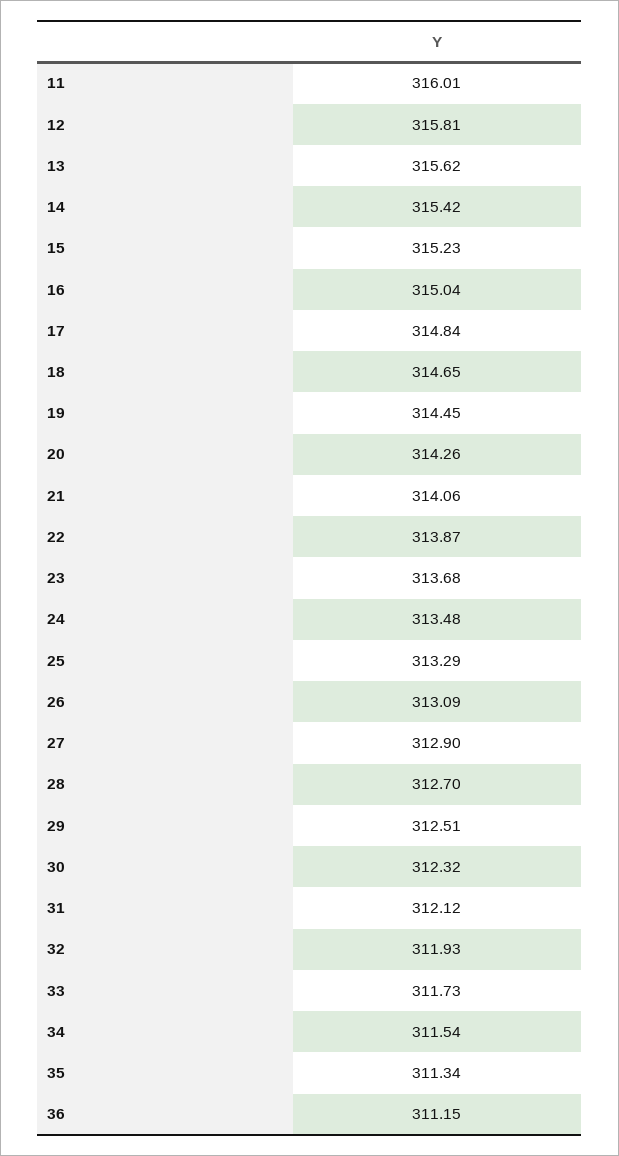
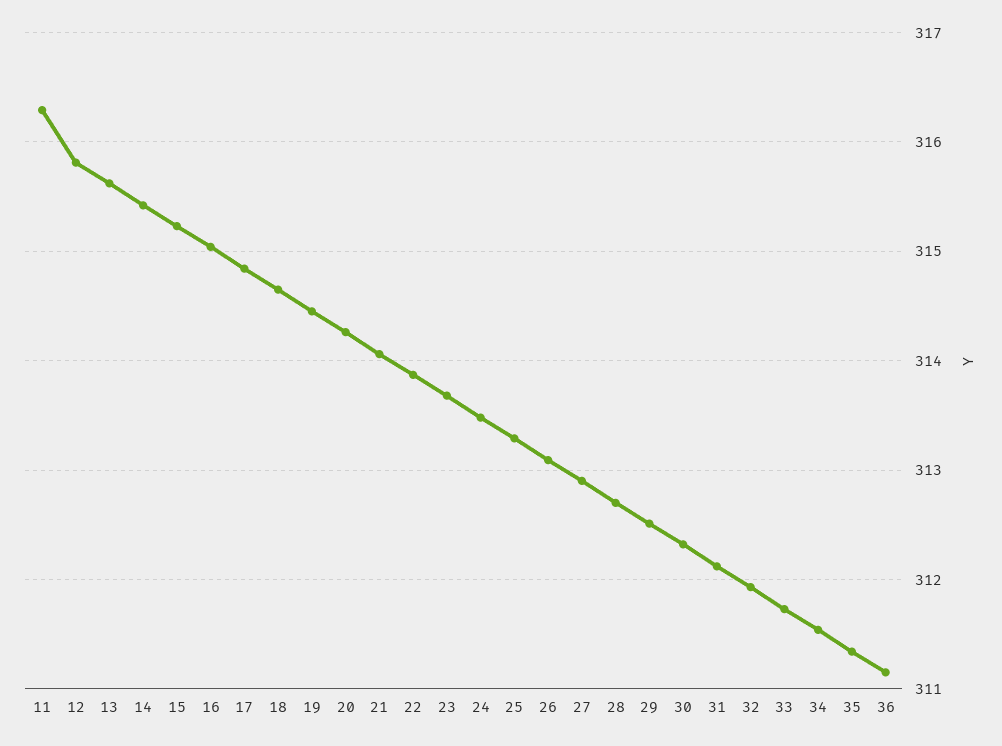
11: 316.01 -> 316.3

